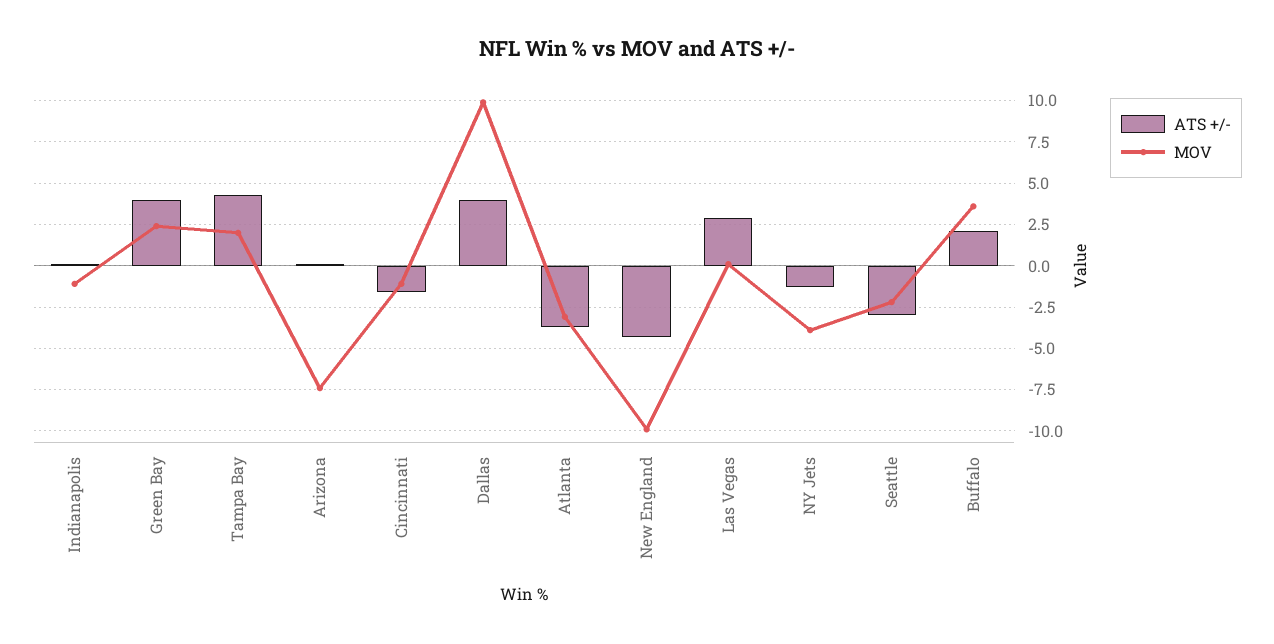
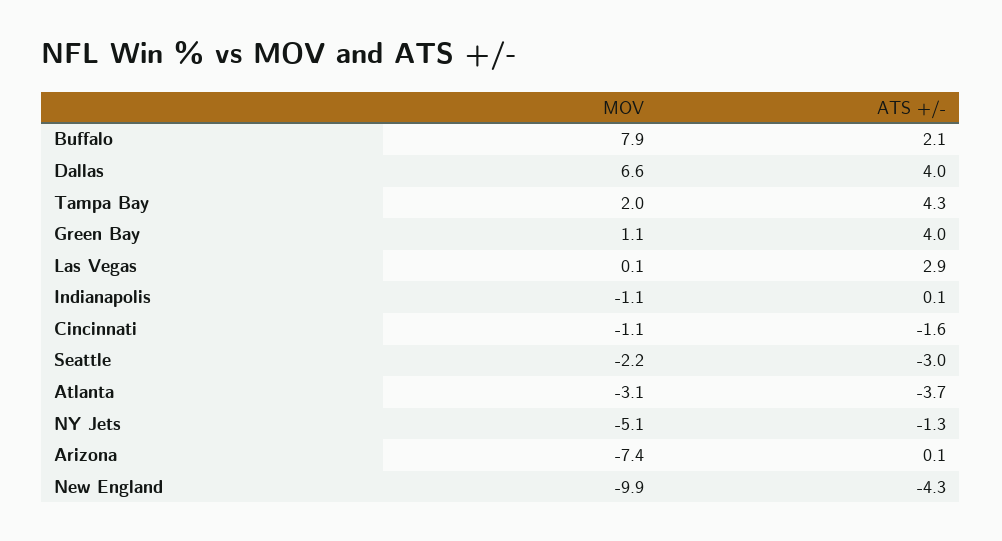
MOV, Green Bay: 2.5 -> 1.1
MOV, Dallas: 10 -> 6.6
MOV, NY Jets: -4 -> -5.1
MOV, Buffalo: 3.5 -> 7.9

